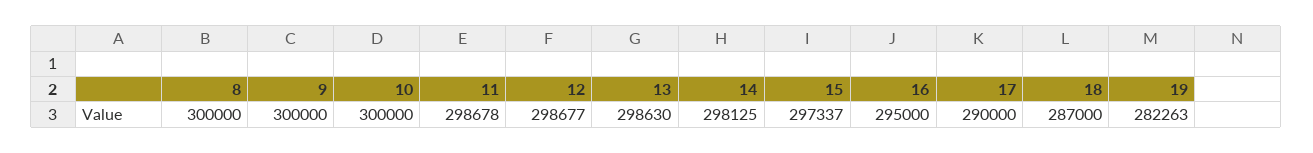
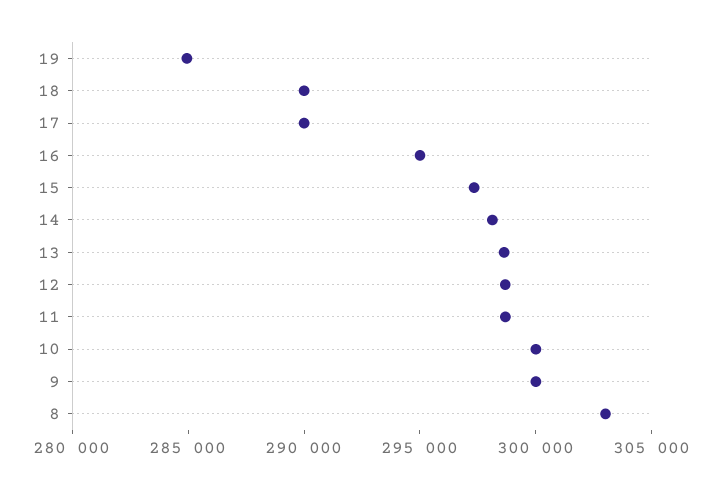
8: 300000 -> 303000
18: 287000 -> 290000
19: 282263 -> 285000

